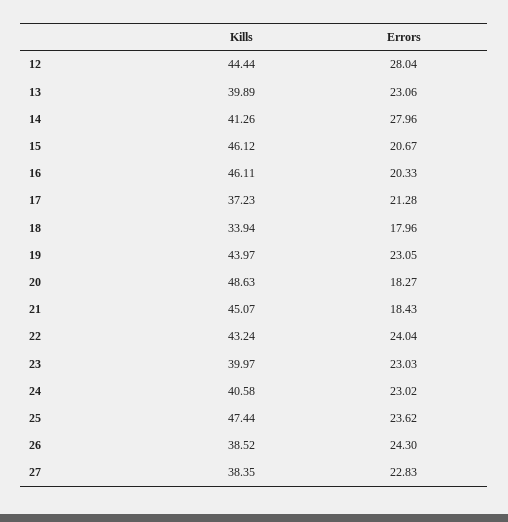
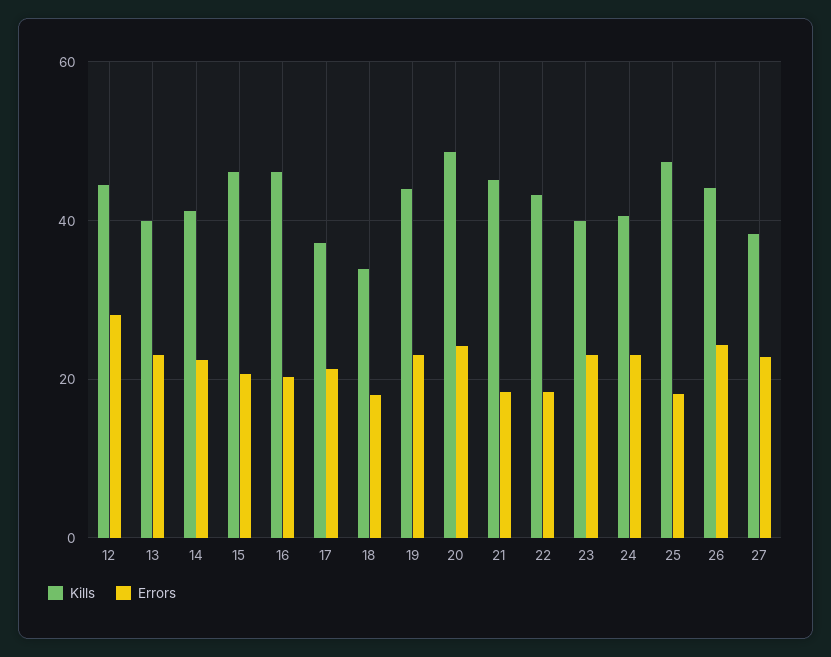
Errors, 14: 27.96 -> 22
Errors, 20: 18.27 -> 24
Errors, 22: 24.04 -> 18
Errors, 25: 23.62 -> 18
Kills, 26: 38.52 -> 44

